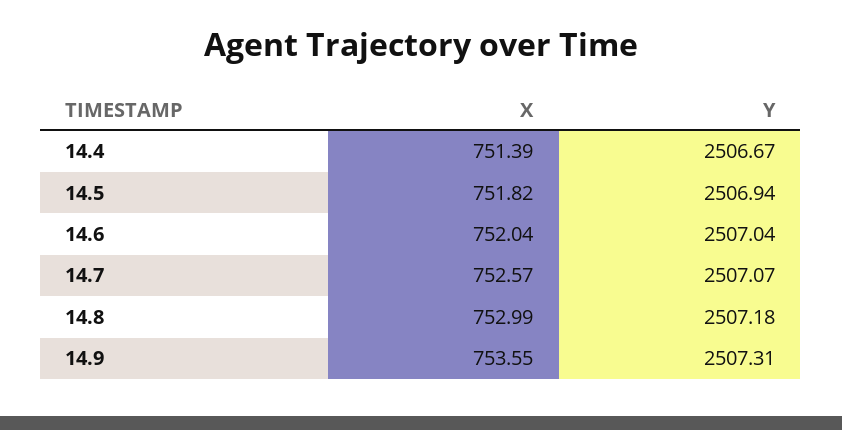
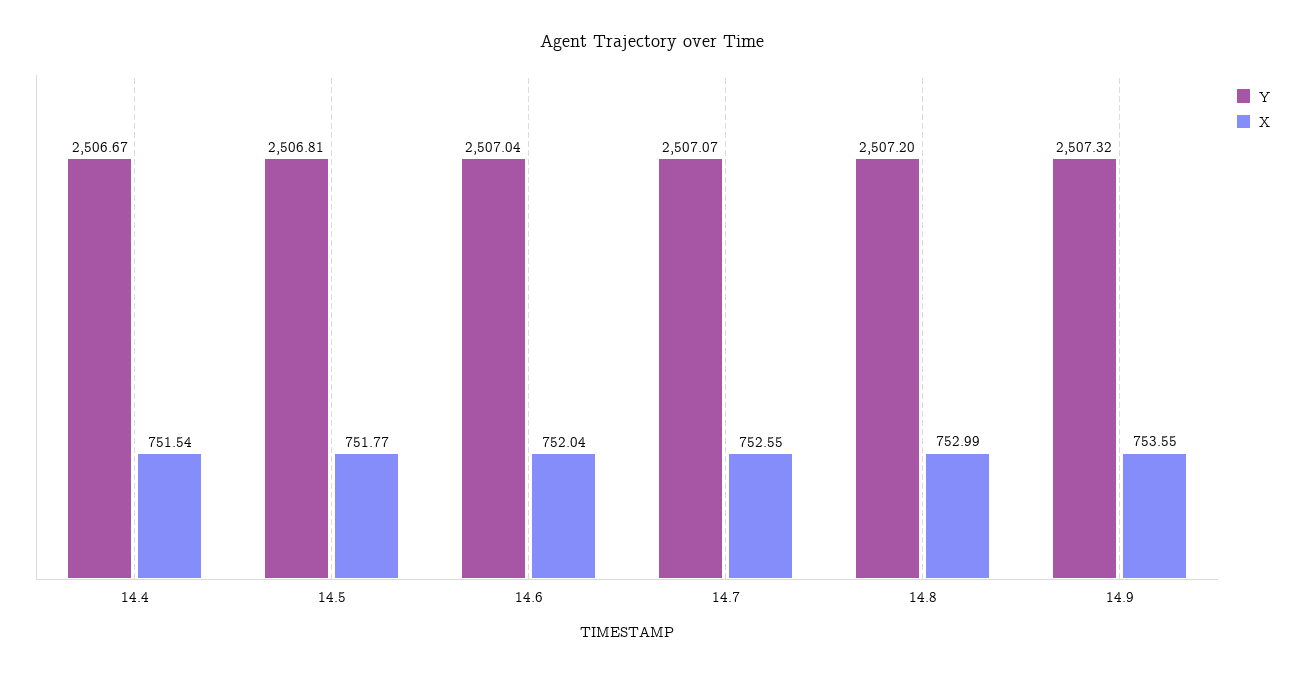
X, 14.4: 751.39 -> 751.54
X, 14.5: 751.82 -> 751.77
Y, 14.5: 2506.94 -> 2506.81
X, 14.7: 752.57 -> 752.55
Y, 14.8: 2507.18 -> 2507.2
Y, 14.9: 2507.31 -> 2507.32

